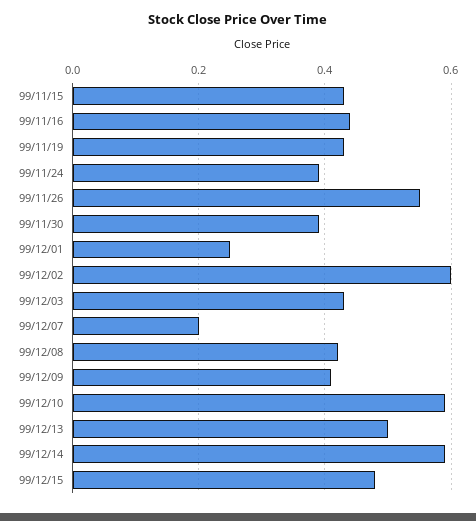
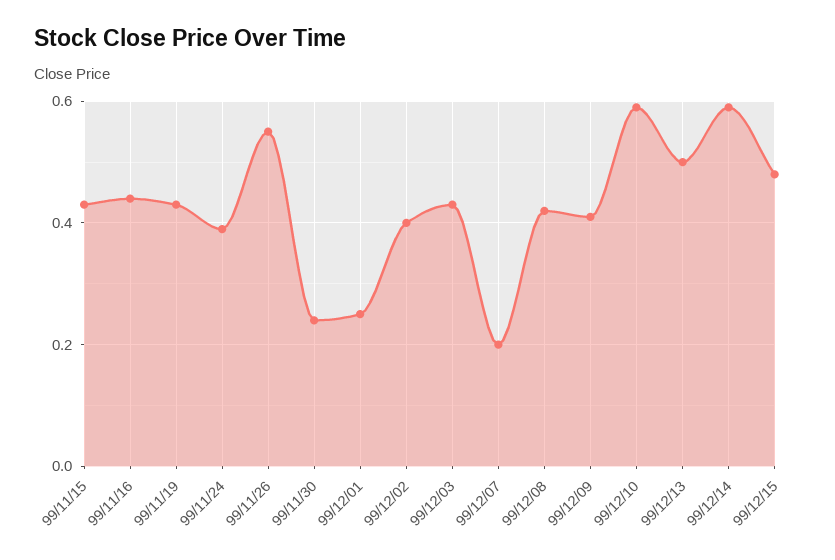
99/11/30: 0.4 -> 0.25
99/12/02: 0.6 -> 0.4

